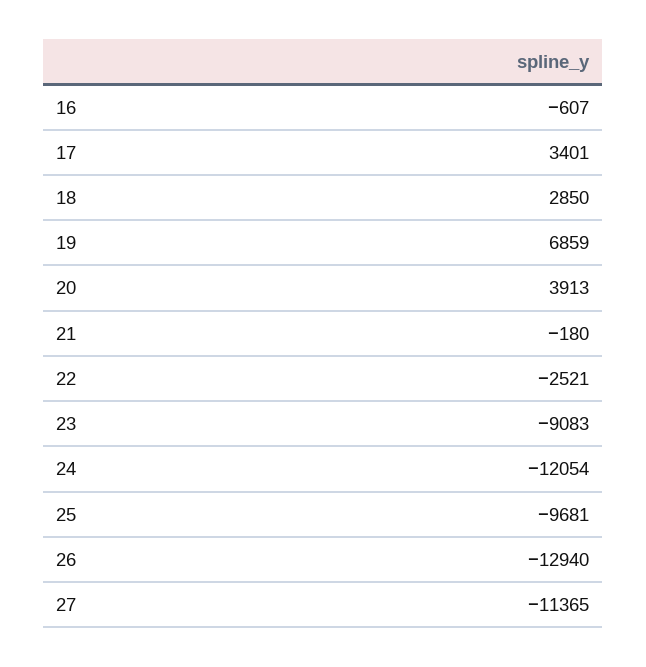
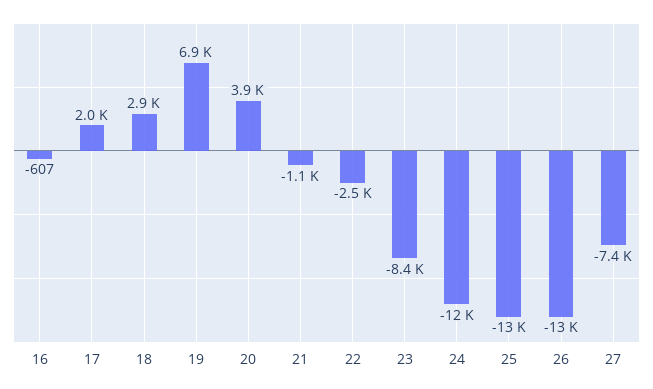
17: 3401 -> 2000
21: -180 -> -1100
23: -9083 -> -8400
25: -9681 -> -13000
27: -11365 -> -7400

